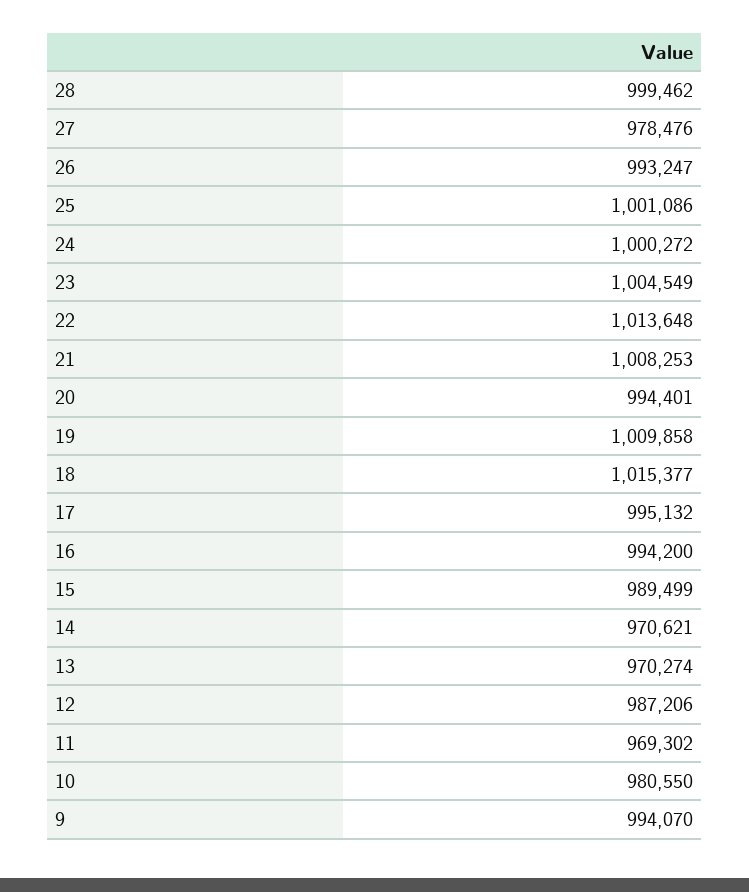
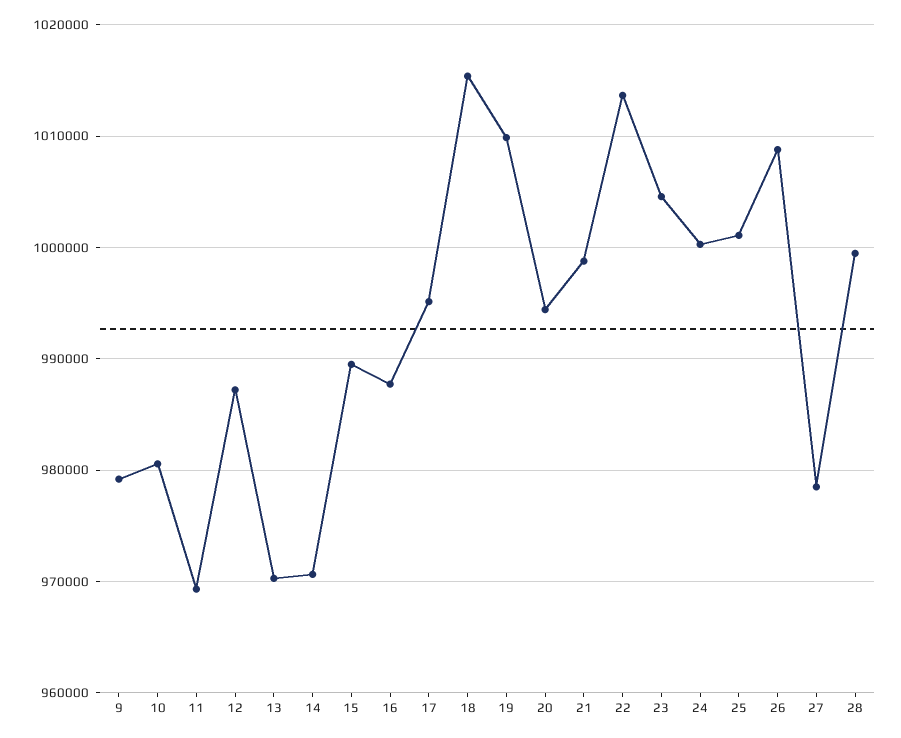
26: 993247 -> 1009000
21: 1008253 -> 999000
16: 994200 -> 988000
9: 994070 -> 979000

